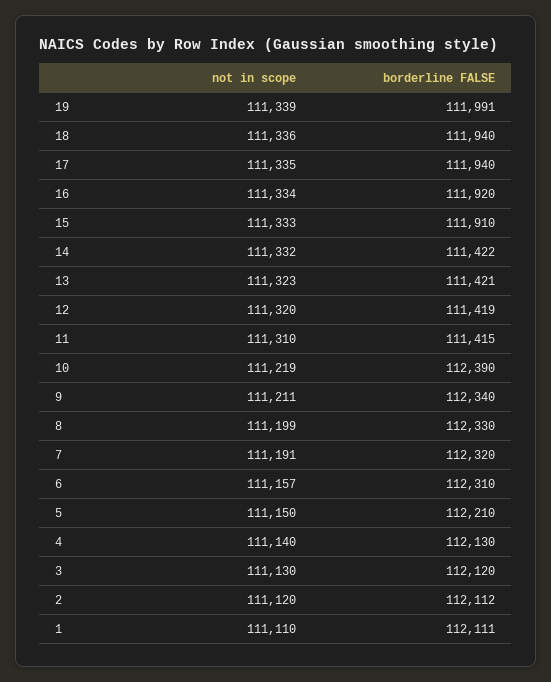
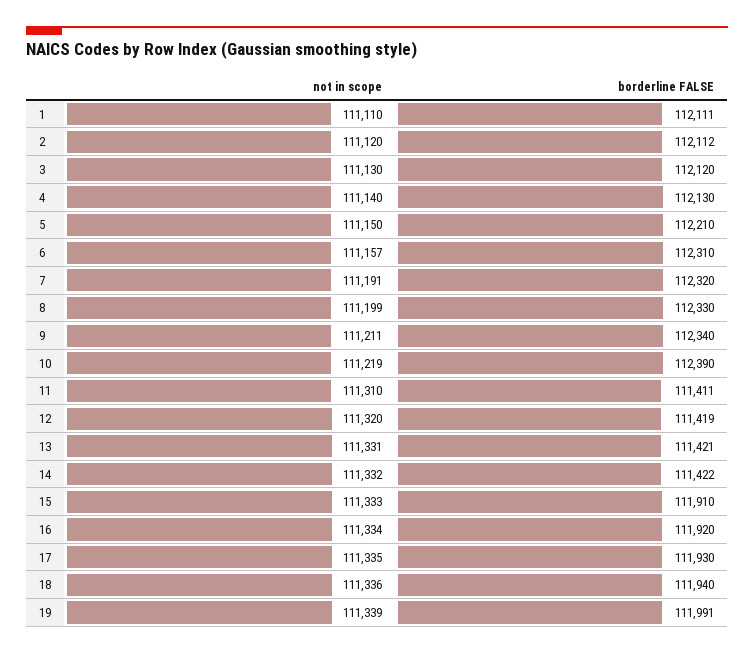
borderline FALSE, 17: 111940 -> 111930
not in scope, 13: 111323 -> 111331
borderline FALSE, 11: 111415 -> 111411

